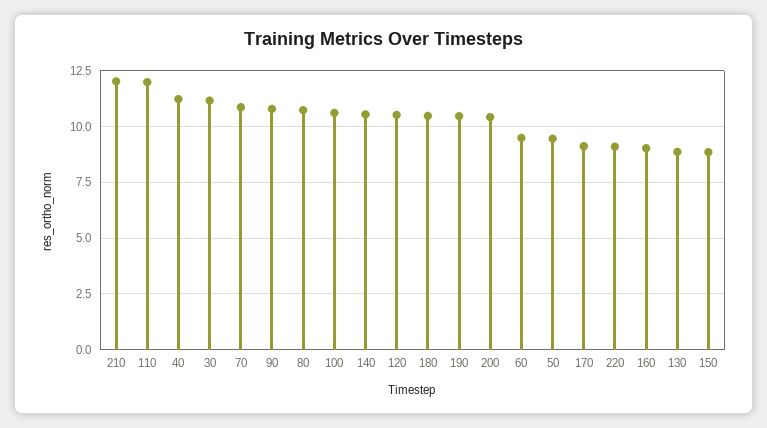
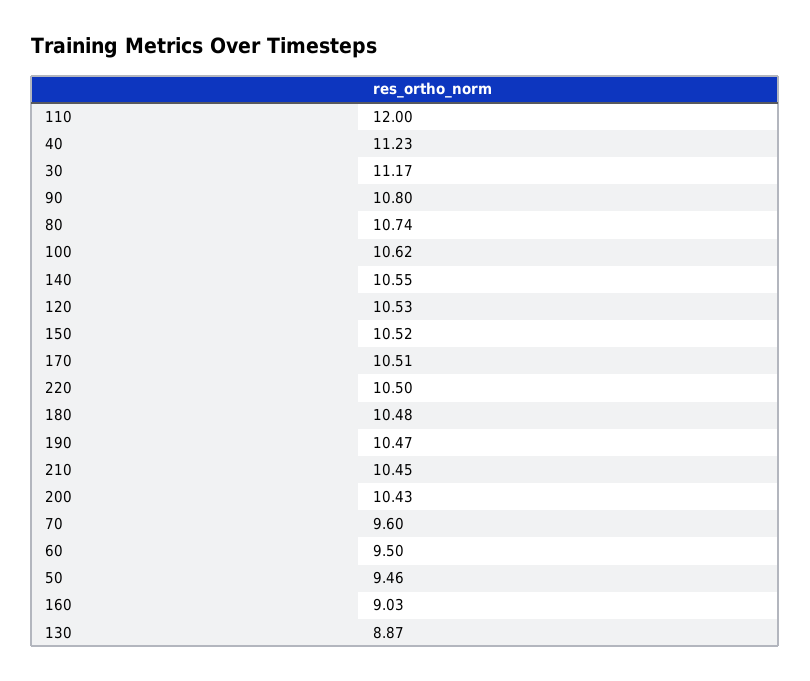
210: 12 -> 10.45
70: 11 -> 9.6
170: 9 -> 10.51
220: 9 -> 10.5
150: 9 -> 10.52

